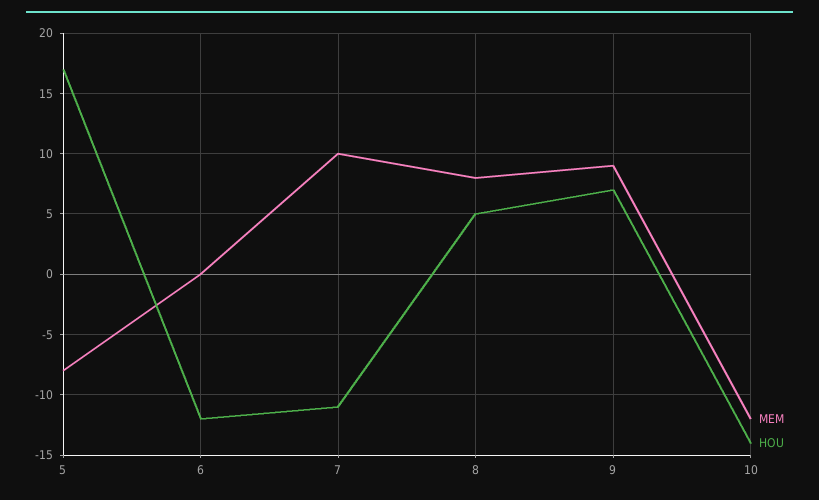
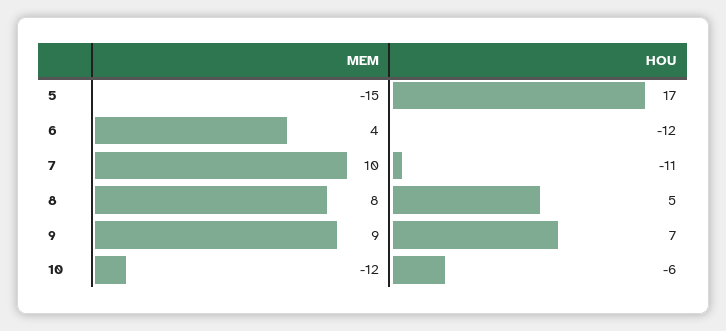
MEM, 5: -8 -> -15
MEM, 6: 0 -> 4
HOU, 10: -14 -> -6

